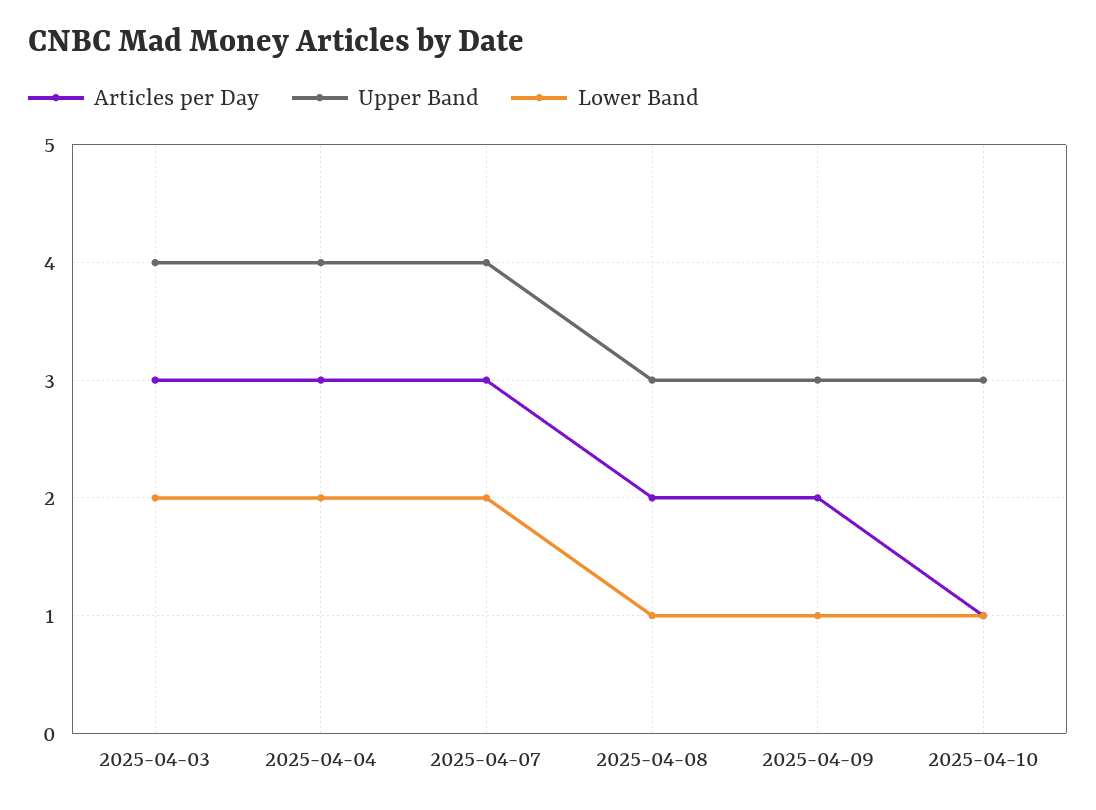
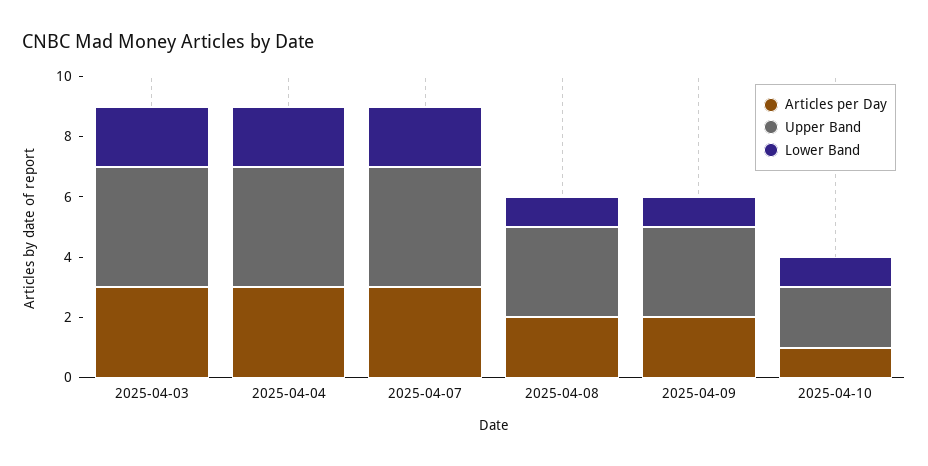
Upper Band, 2025-04-10: 3 -> 2

